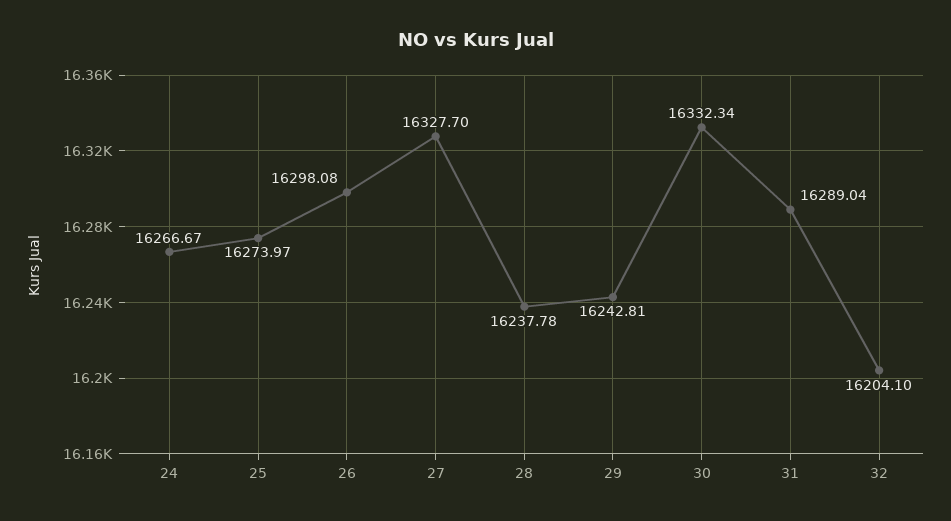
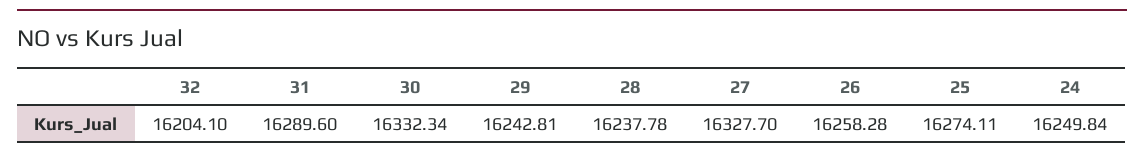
24: 16266.67 -> 16249.84
25: 16273.97 -> 16274.11
26: 16298.08 -> 16258.28
31: 16289.04 -> 16289.6

